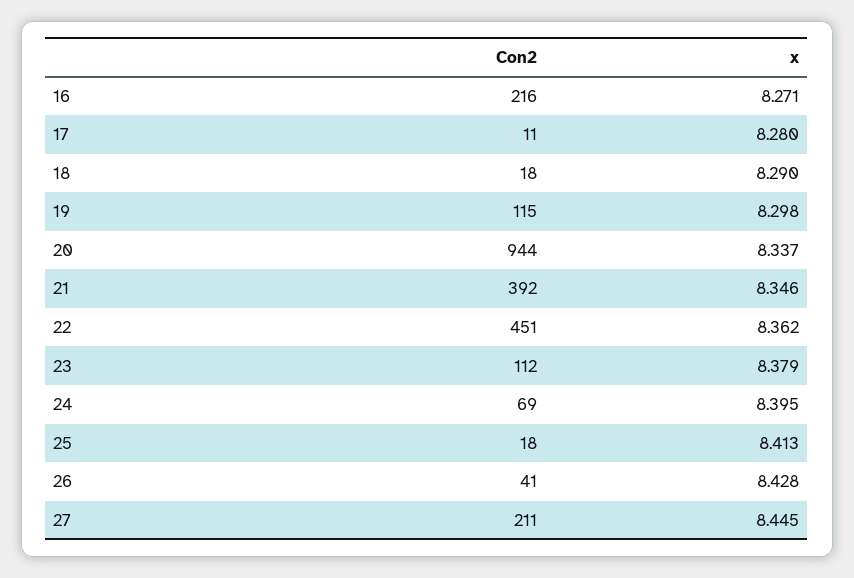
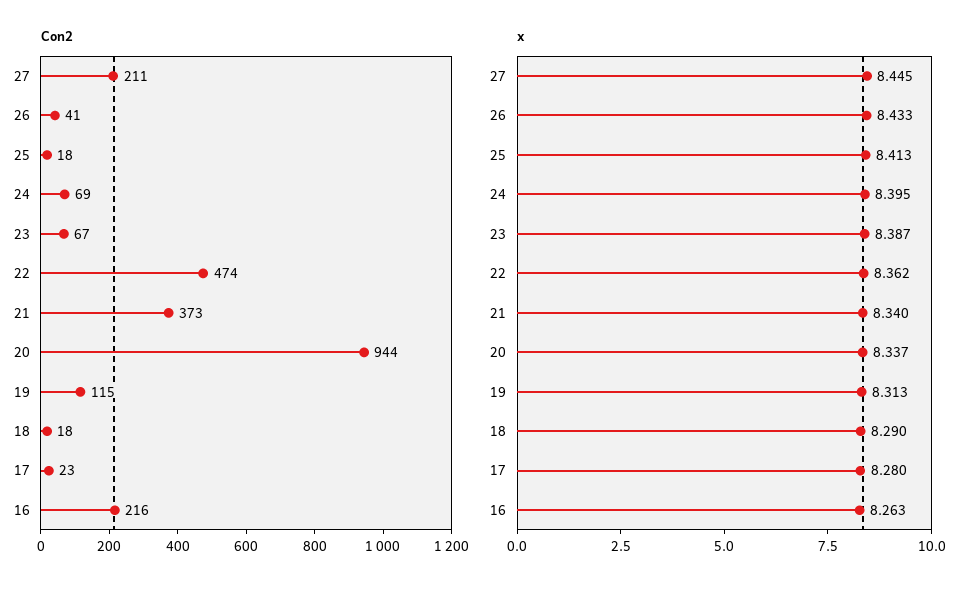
x, 16: 8.271 -> 8.263
Con2, 17: 11 -> 23
x, 19: 8.298 -> 8.313
Con2, 21: 392 -> 373
x, 21: 8.346 -> 8.34
Con2, 22: 451 -> 474
Con2, 23: 112 -> 67
x, 23: 8.379 -> 8.387
x, 26: 8.428 -> 8.433

